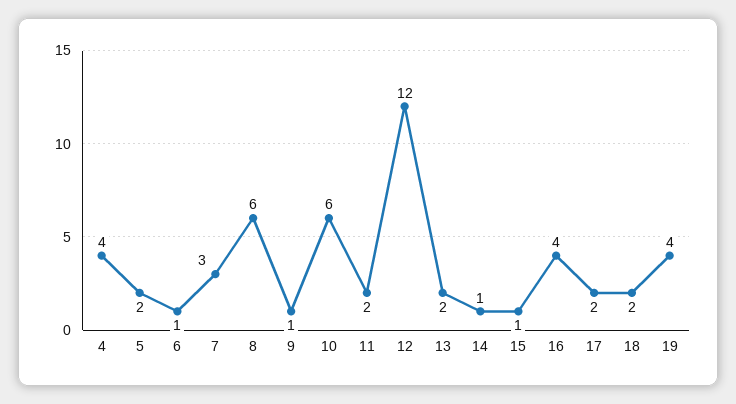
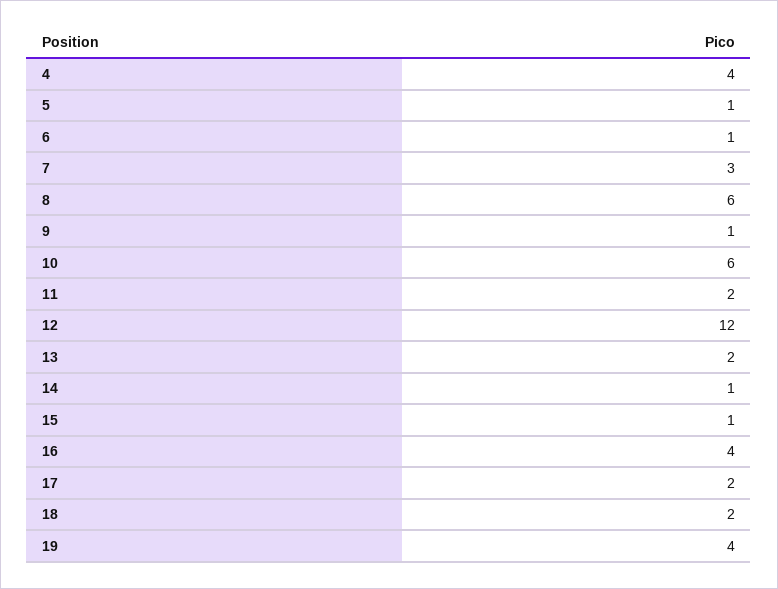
5: 2 -> 1

